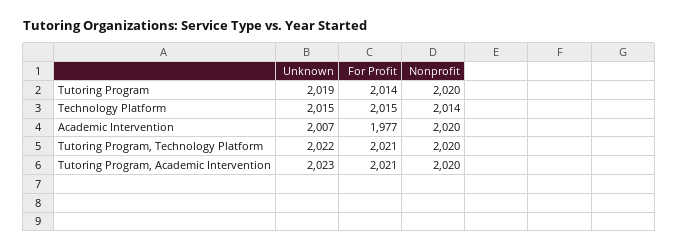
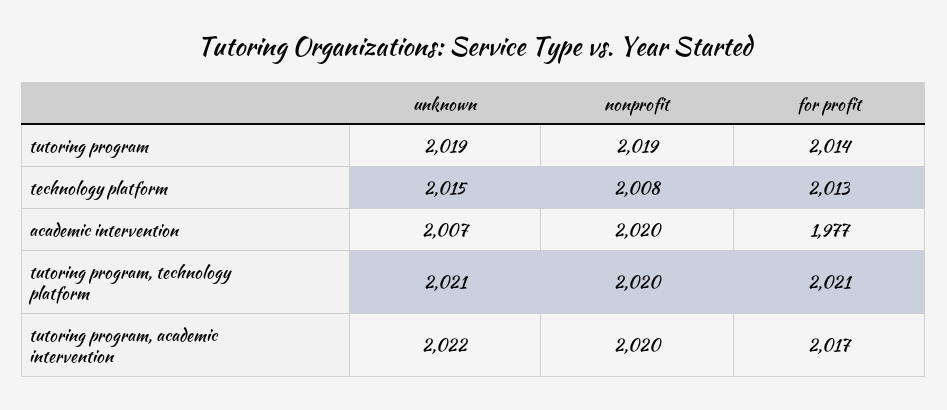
Nonprofit, Tutoring Program: 2020 -> 2019
For Profit, Technology Platform: 2015 -> 2013
Nonprofit, Technology Platform: 2014 -> 2008
Unknown, Tutoring Program, Technology Platform: 2022 -> 2021
Unknown, Tutoring Program, Academic Intervention: 2023 -> 2022
For Profit, Tutoring Program, Academic Intervention: 2021 -> 2017

